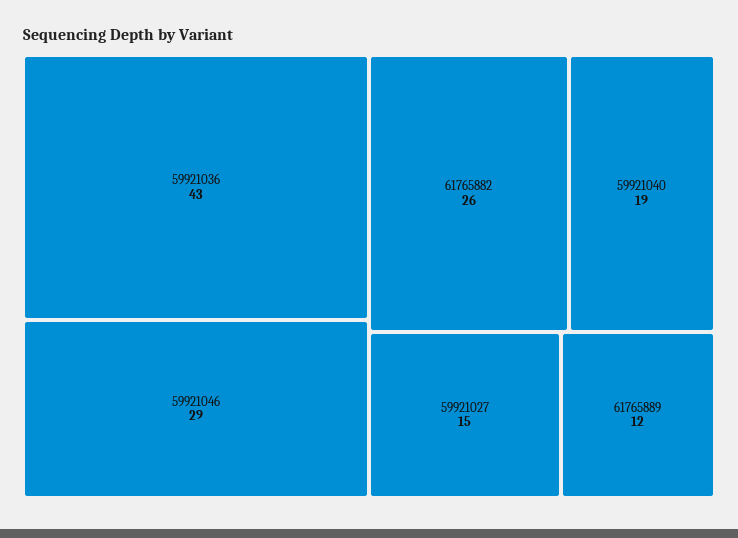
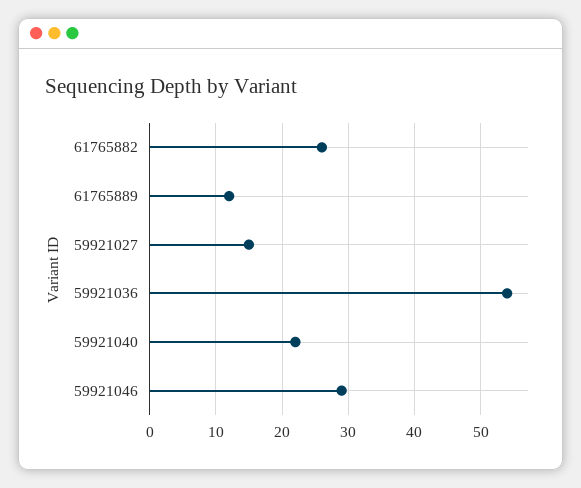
59921036: 43 -> 54
59921040: 19 -> 22

